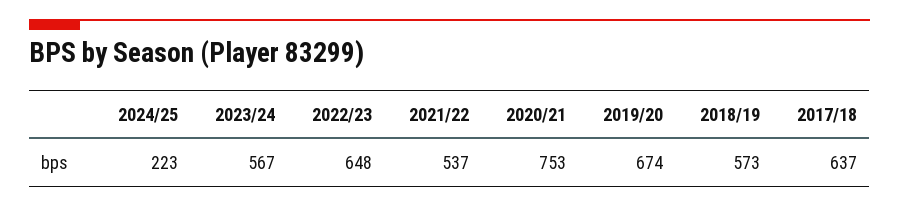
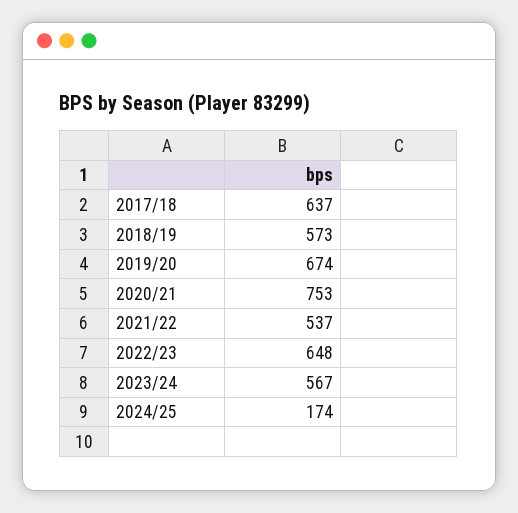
2024/25: 223 -> 174

